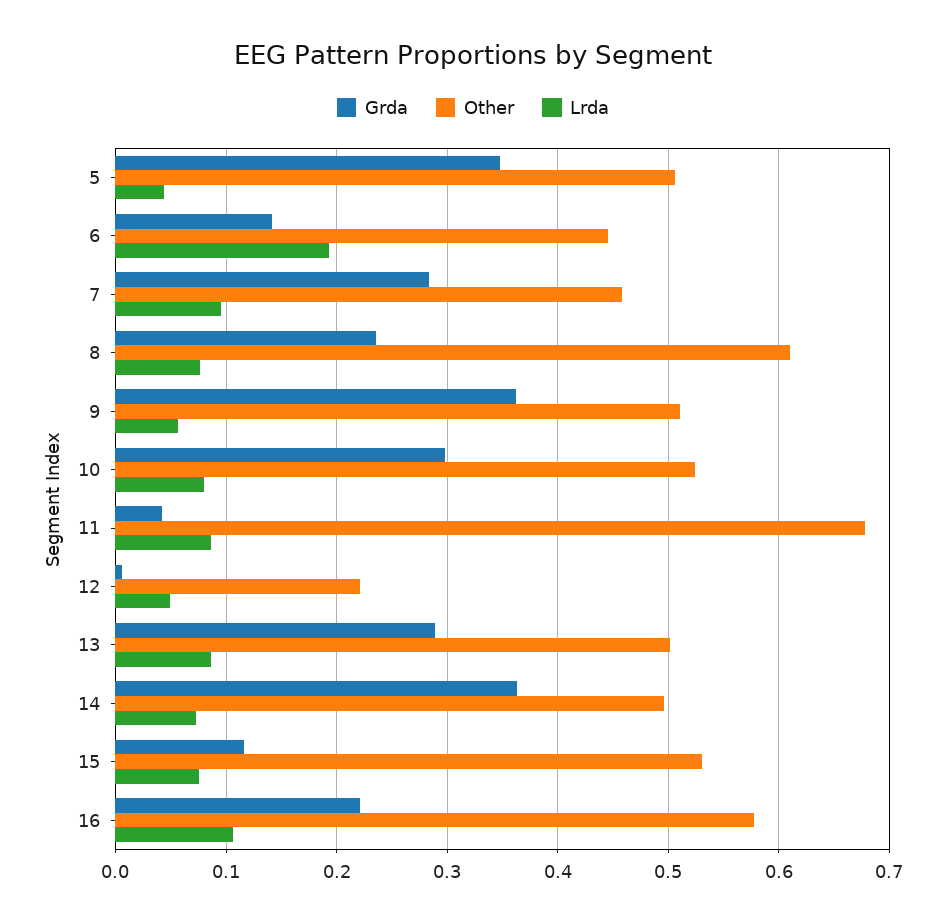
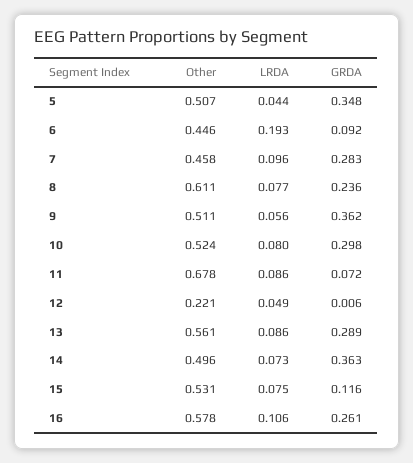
Grda, 6: 0.14 -> 0.092
Grda, 11: 0.04 -> 0.072
Other, 13: 0.5 -> 0.561
Grda, 16: 0.22 -> 0.261

